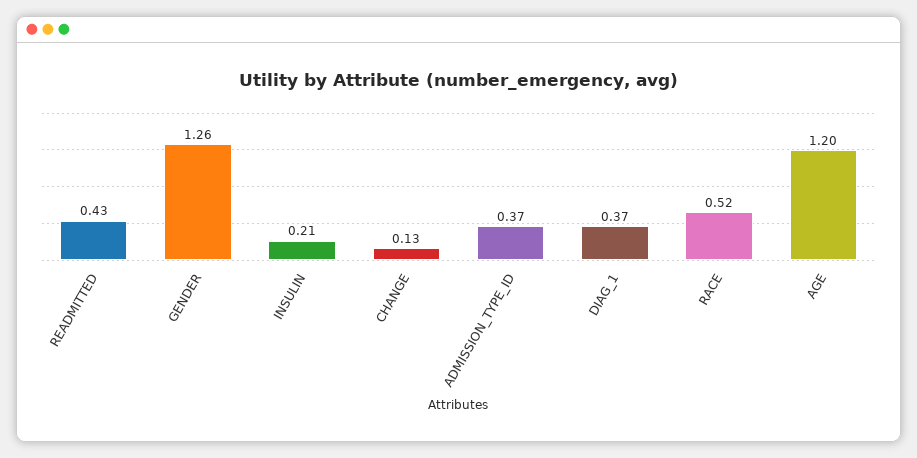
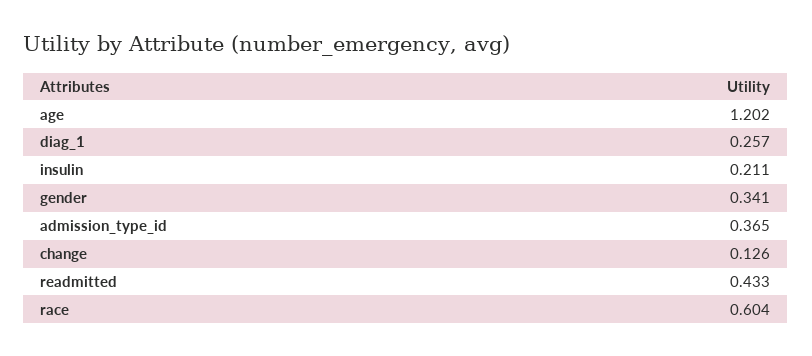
GENDER: 1.26 -> 0.341
DIAG_1: 0.37 -> 0.257
RACE: 0.52 -> 0.604

